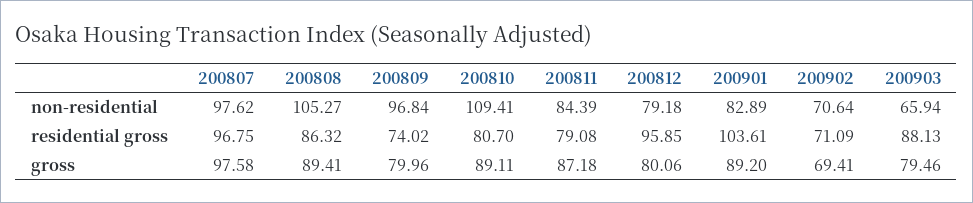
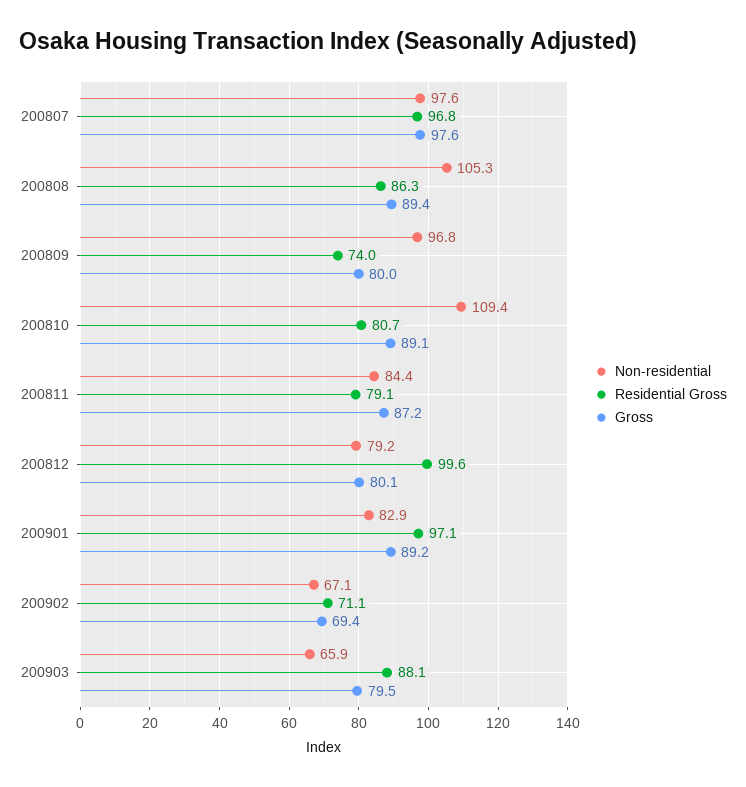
non-residential, 200902: 70.64 -> 67.1
residential gross, 200812: 95.85 -> 99.6
residential gross, 200901: 103.61 -> 97.1

